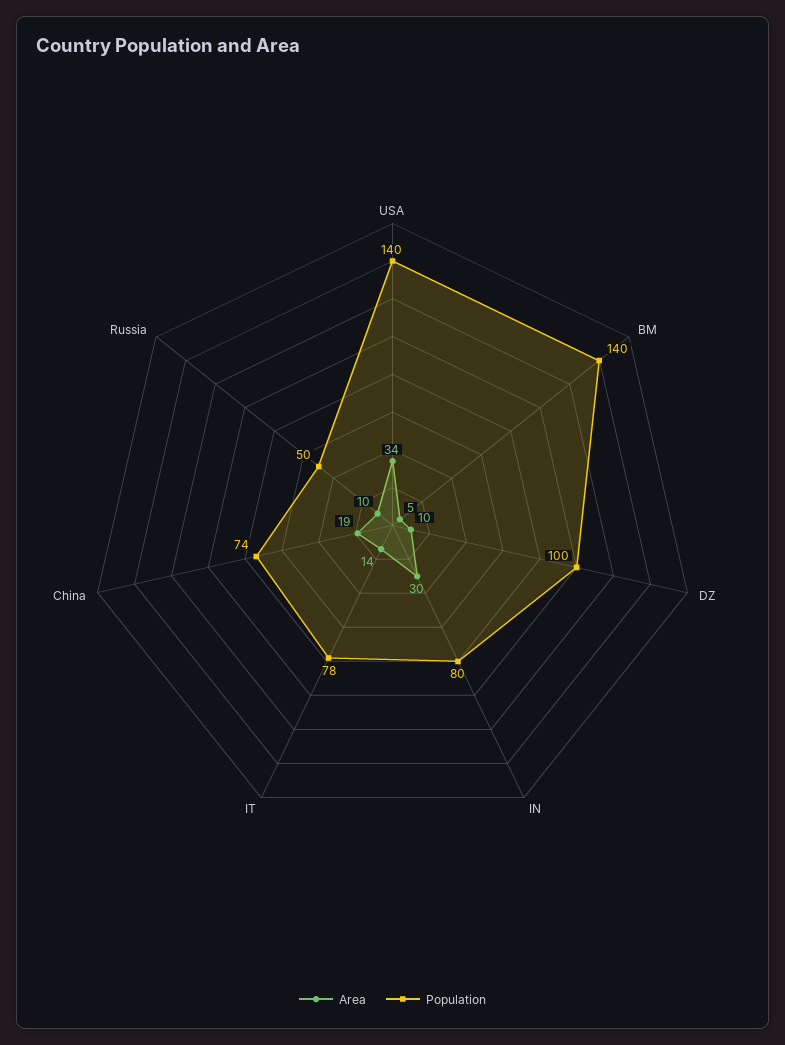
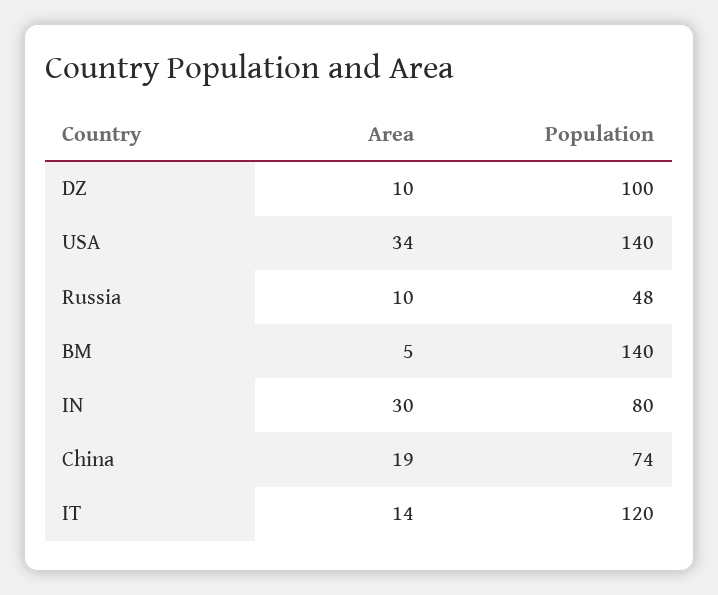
Population, IT: 78 -> 120
Population, Russia: 50 -> 48

